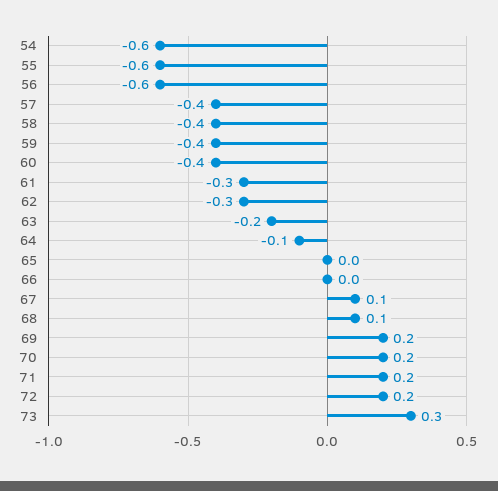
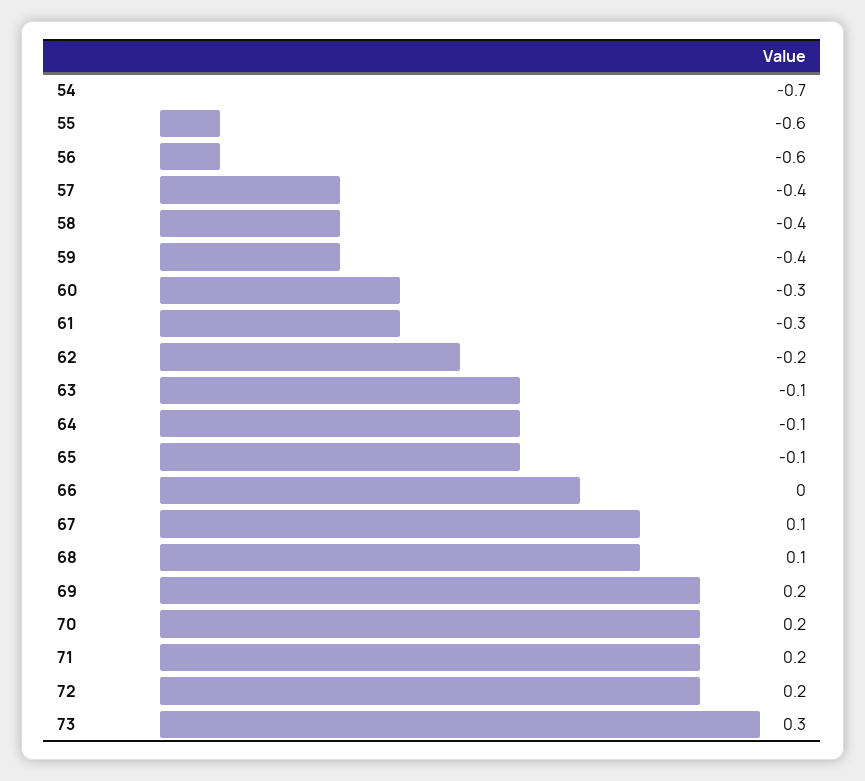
54: -0.6 -> -0.7
60: -0.4 -> -0.3
62: -0.3 -> -0.2
63: -0.2 -> -0.1
65: 0 -> -0.1

